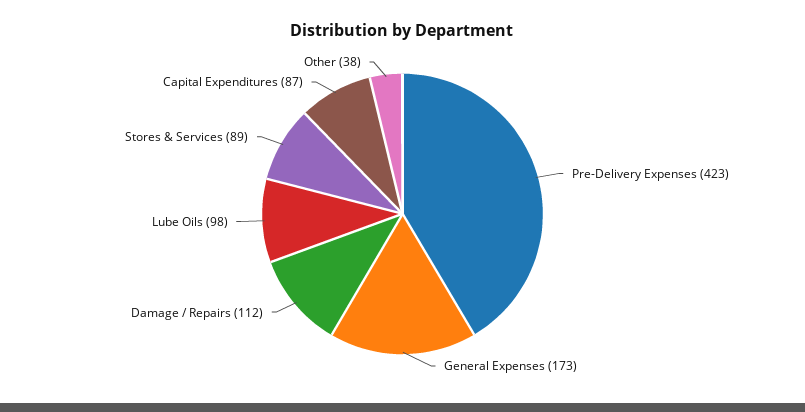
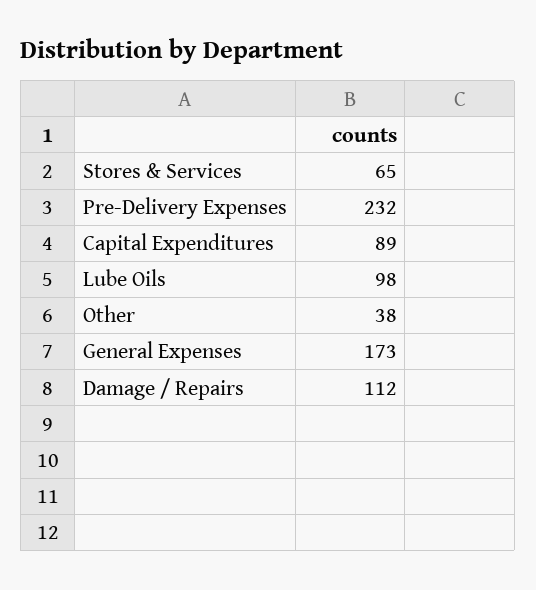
Pre-Delivery Expenses: 423 -> 232
Stores & Services: 89 -> 65
Capital Expenditures: 87 -> 89

